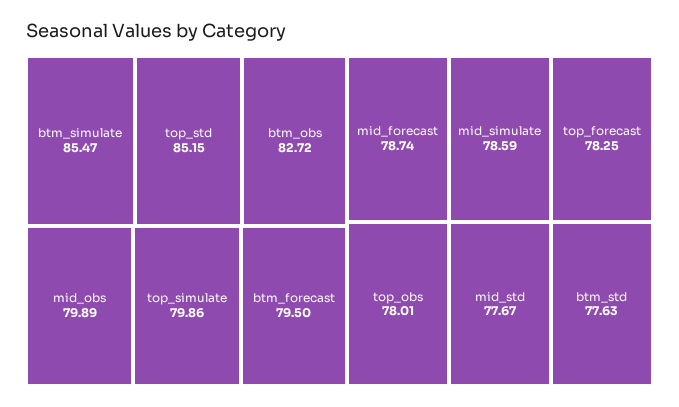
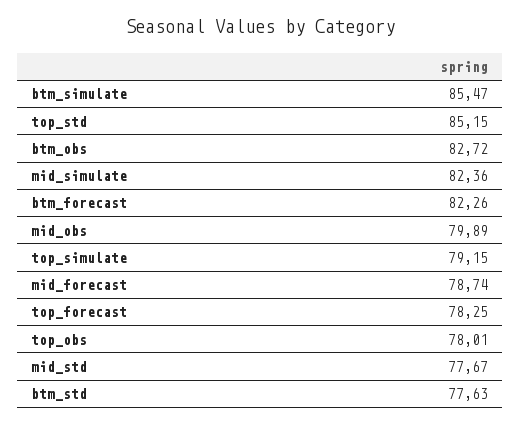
top_simulate: 79.86 -> 79.15
btm_forecast: 79.5 -> 82.26
mid_simulate: 78.59 -> 82.36

